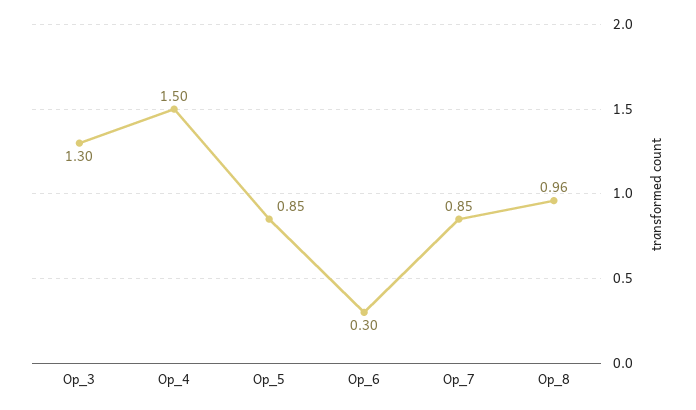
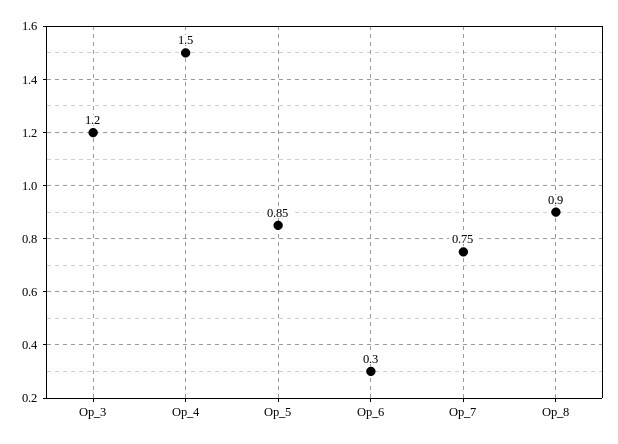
Op_3: 1.3 -> 1.2
Op_7: 0.85 -> 0.75
Op_8: 0.96 -> 0.9

